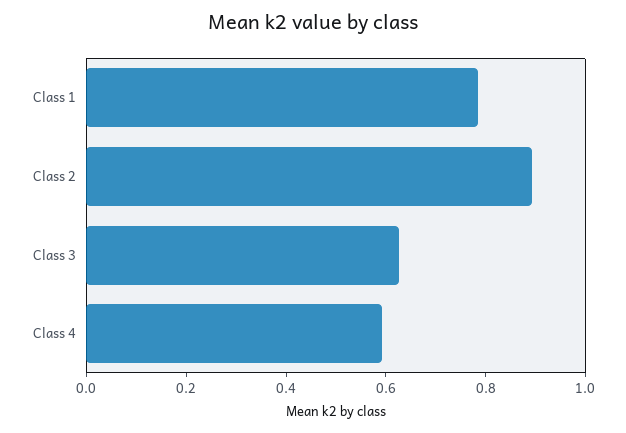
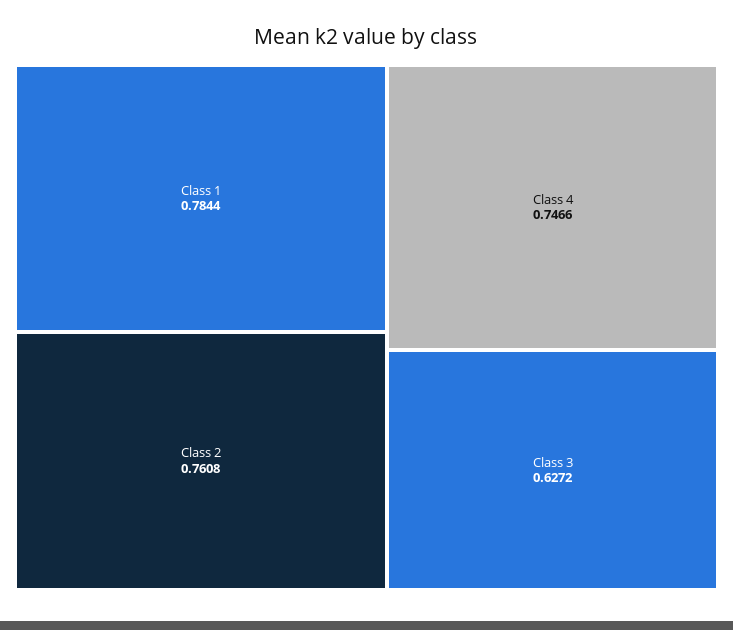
Class 2: 0.9 -> 0.7608
Class 4: 0.6 -> 0.7466

